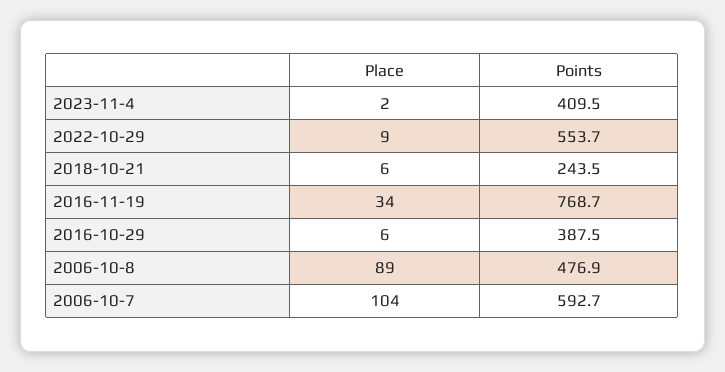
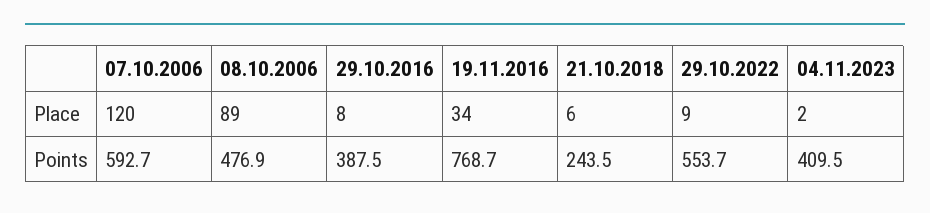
Place, 2016-10-29: 6 -> 8
Place, 2006-10-7: 104 -> 120

